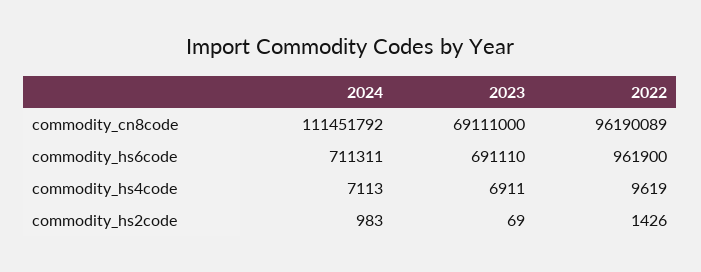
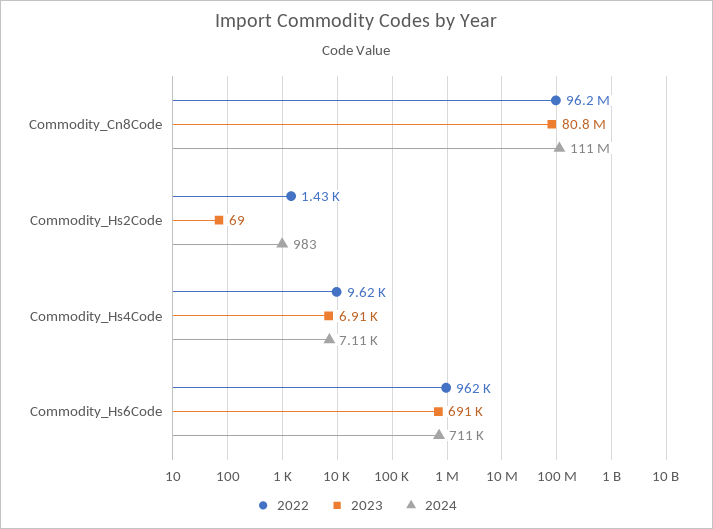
2023, commodity_cn8code: 69111000 -> 80800000

